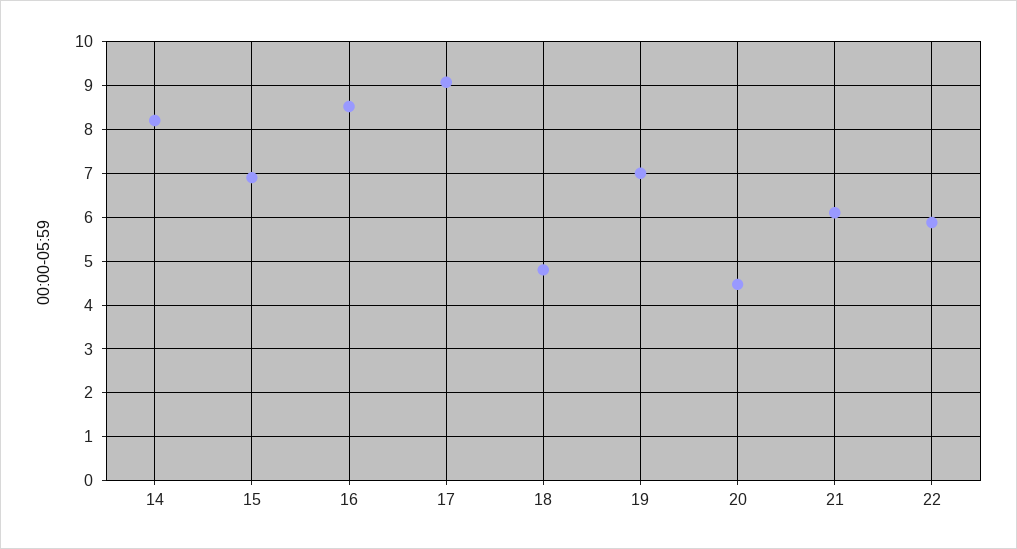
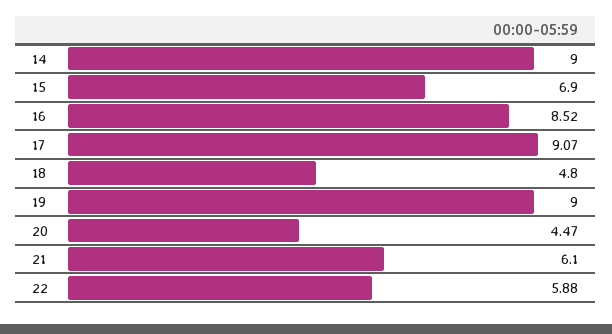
14: 8.2 -> 9
19: 7 -> 9

